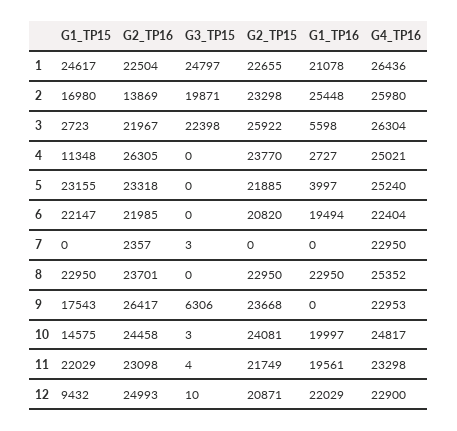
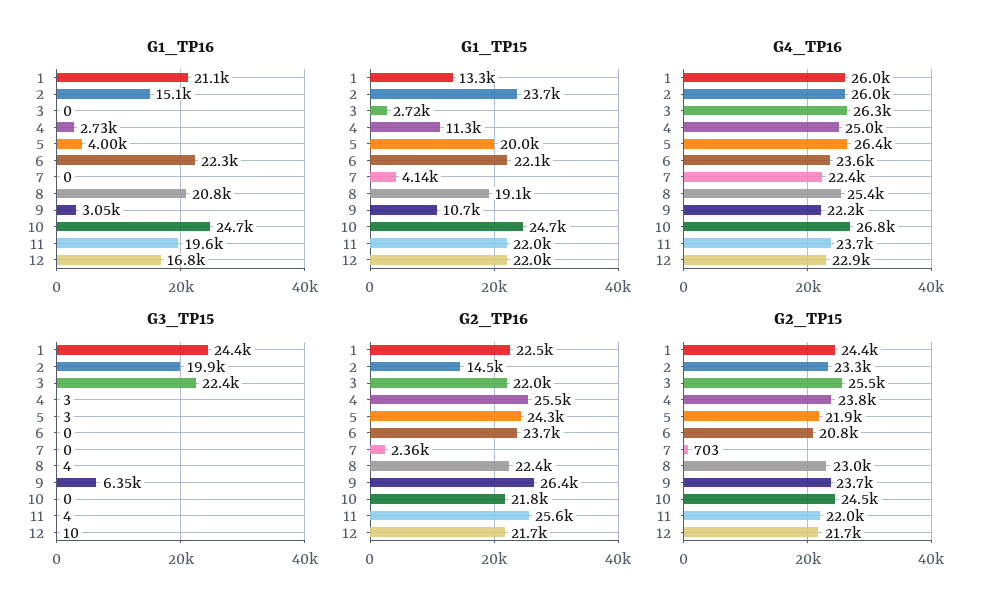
G1_TP15, 1: 24617 -> 13300
G3_TP15, 1: 24797 -> 24400
G2_TP15, 1: 22655 -> 24400
G4_TP16, 1: 26436 -> 26000
G1_TP15, 2: 16980 -> 23700
G2_TP16, 2: 13869 -> 14500
G1_TP16, 2: 25448 -> 15100
G2_TP15, 3: 25922 -> 25500
G1_TP16, 3: 5598 -> 0
G2_TP16, 4: 26305 -> 25500
G3_TP15, 4: 0 -> 3
G1_TP15, 5: 23155 -> 20000
G2_TP16, 5: 23318 -> 24300
G3_TP15, 5: 0 -> 3
G4_TP16, 5: 25240 -> 26400
G2_TP16, 6: 21985 -> 23700
G1_TP16, 6: 19494 -> 22300
G4_TP16, 6: 22404 -> 23600
G1_TP15, 7: 0 -> 4140
G3_TP15, 7: 3 -> 0
G2_TP15, 7: 0 -> 703
G4_TP16, 7: 22950 -> 22400
G1_TP15, 8: 22950 -> 19100
G2_TP16, 8: 23701 -> 22400
G3_TP15, 8: 0 -> 4
G1_TP16, 8: 22950 -> 20800
G1_TP15, 9: 17543 -> 10700
G3_TP15, 9: 6306 -> 6350
G1_TP16, 9: 0 -> 3050
G4_TP16, 9: 22953 -> 22200
G1_TP15, 10: 14575 -> 24700
G2_TP16, 10: 24458 -> 21800
G3_TP15, 10: 3 -> 0
G2_TP15, 10: 24081 -> 24500
G1_TP16, 10: 19997 -> 24700
G4_TP16, 10: 24817 -> 26800
G2_TP16, 11: 23098 -> 25600
G2_TP15, 11: 21749 -> 22000
G4_TP16, 11: 23298 -> 23700
G1_TP15, 12: 9432 -> 22000
G2_TP16, 12: 24993 -> 21700
G2_TP15, 12: 20871 -> 21700
G1_TP16, 12: 22029 -> 16800

